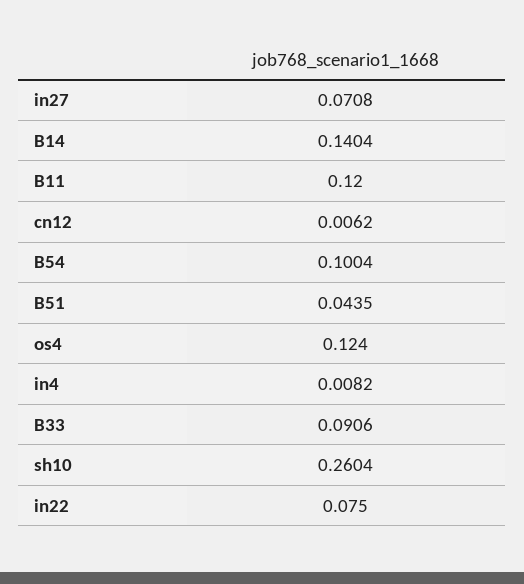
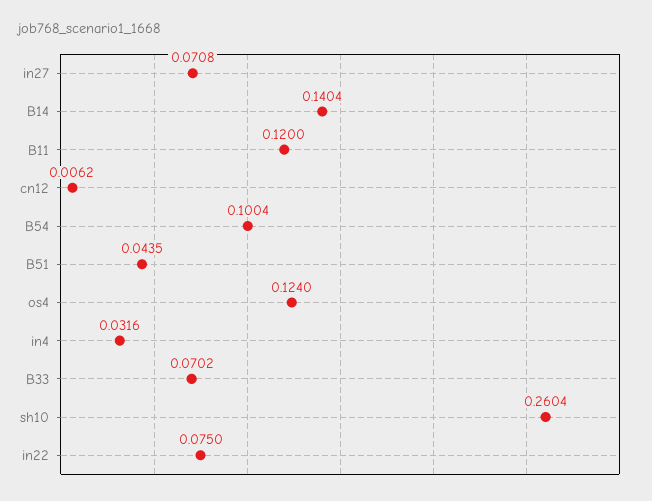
in4: 0.0082 -> 0.0316
B33: 0.0906 -> 0.0702

